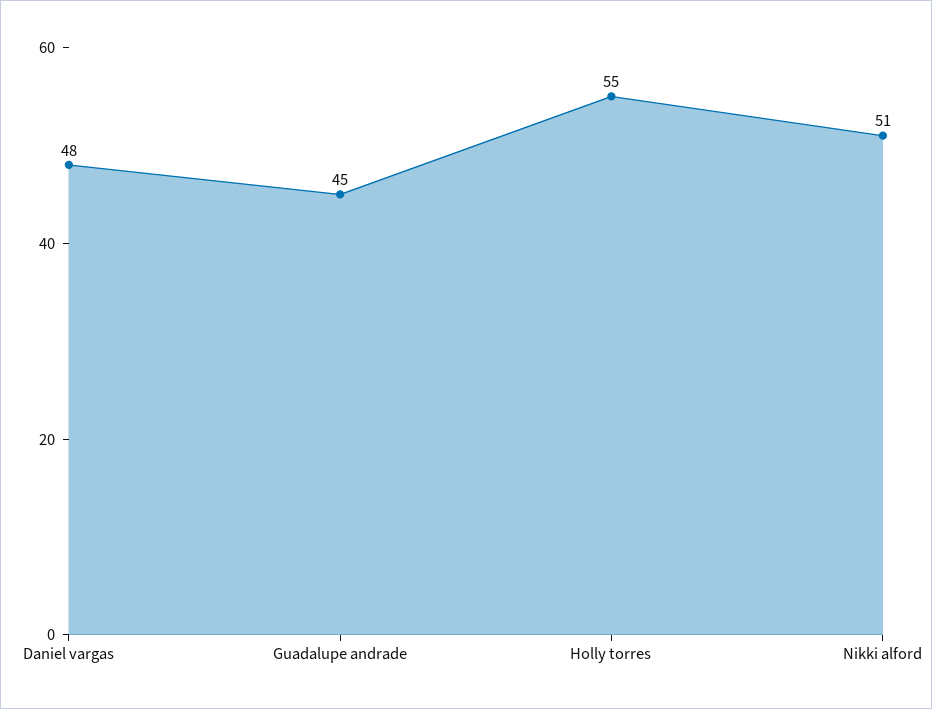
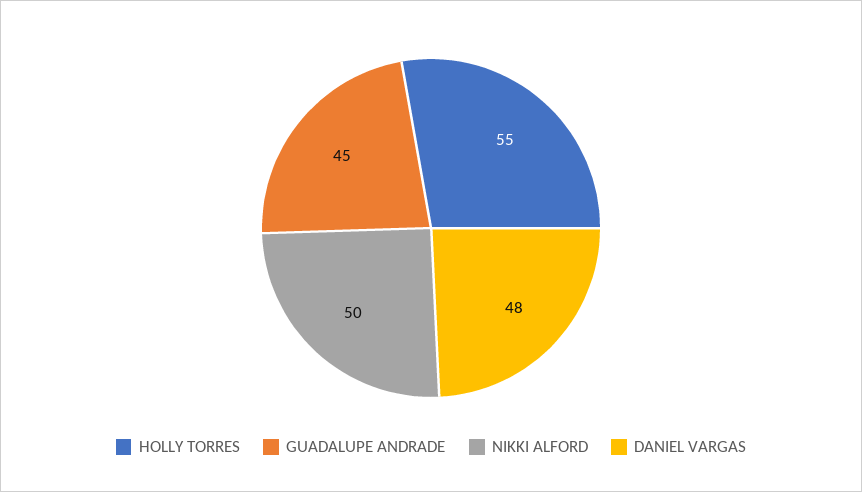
Nikki alford: 51 -> 50

